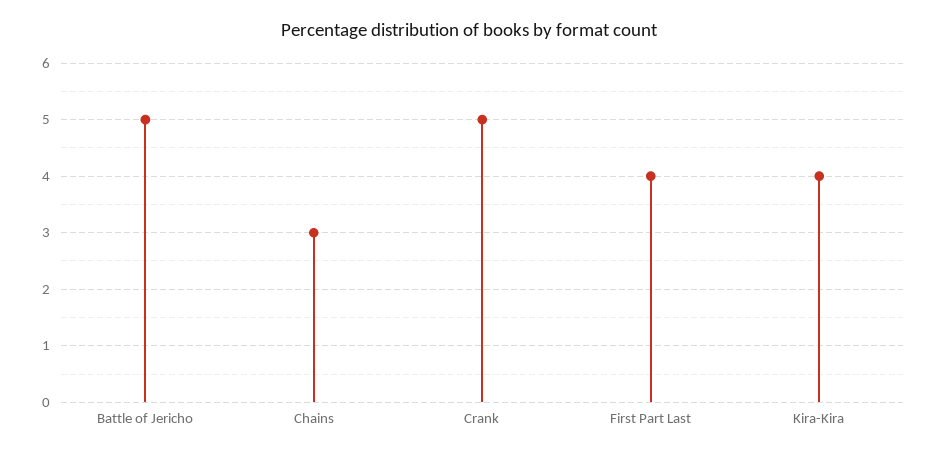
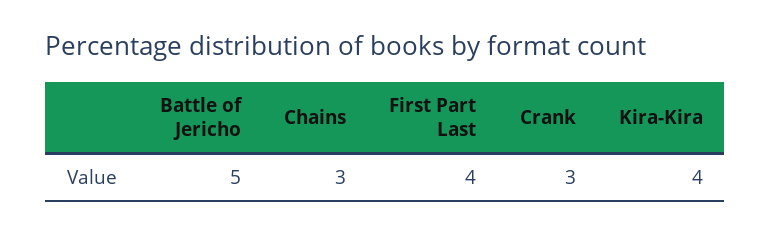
Crank: 5 -> 3

